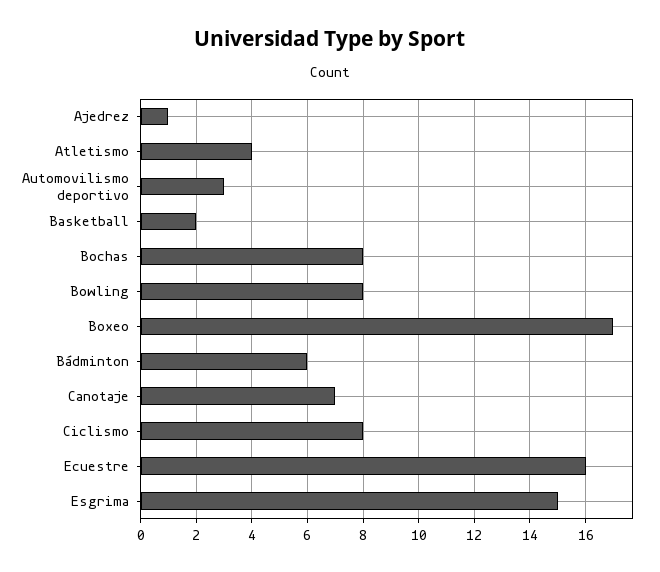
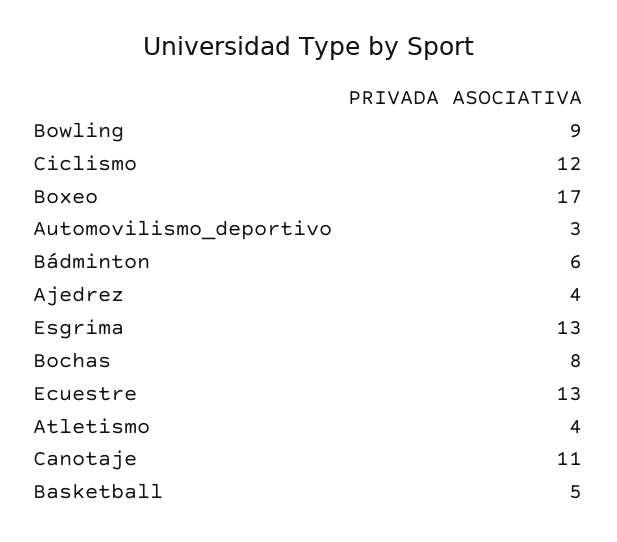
Ajedrez: 1 -> 4
Basketball: 2 -> 5
Bowling: 8 -> 9
Canotaje: 7 -> 11
Ciclismo: 8 -> 12
Ecuestre: 16 -> 13
Esgrima: 15 -> 13

